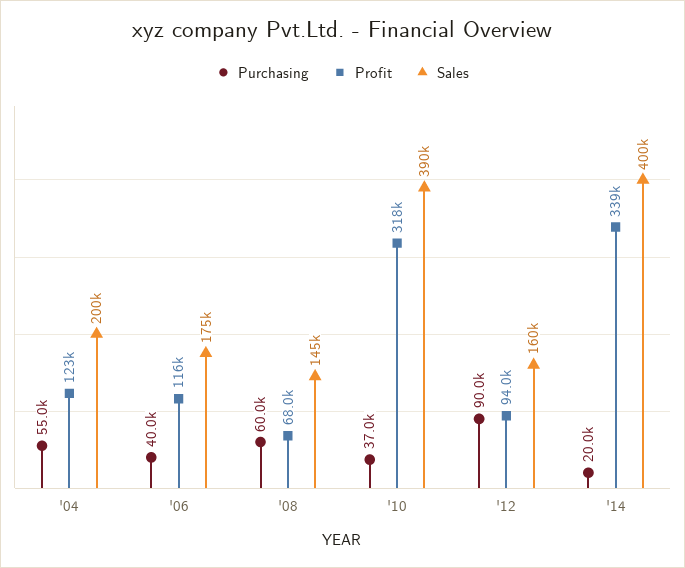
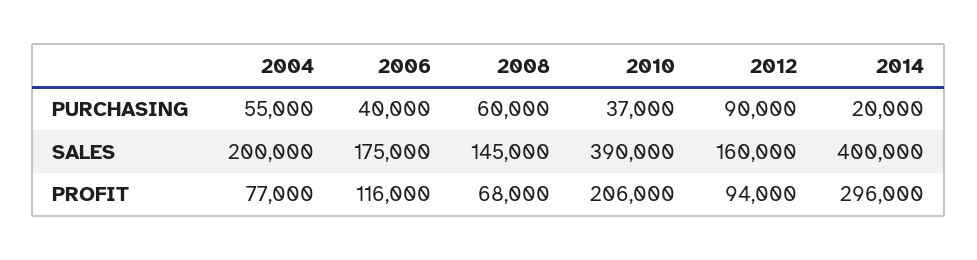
Profit, '04: 123000 -> 77000
Profit, '10: 318000 -> 206000
Profit, '14: 339000 -> 296000

